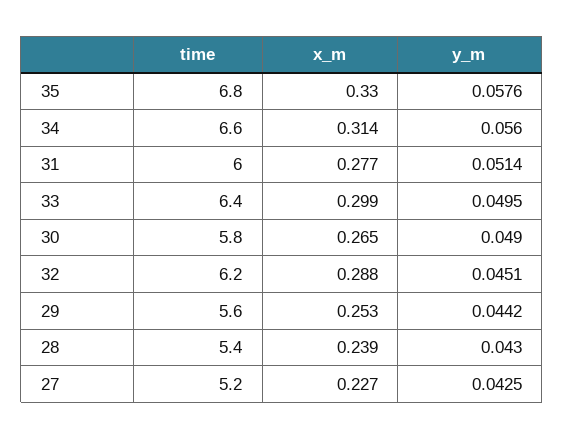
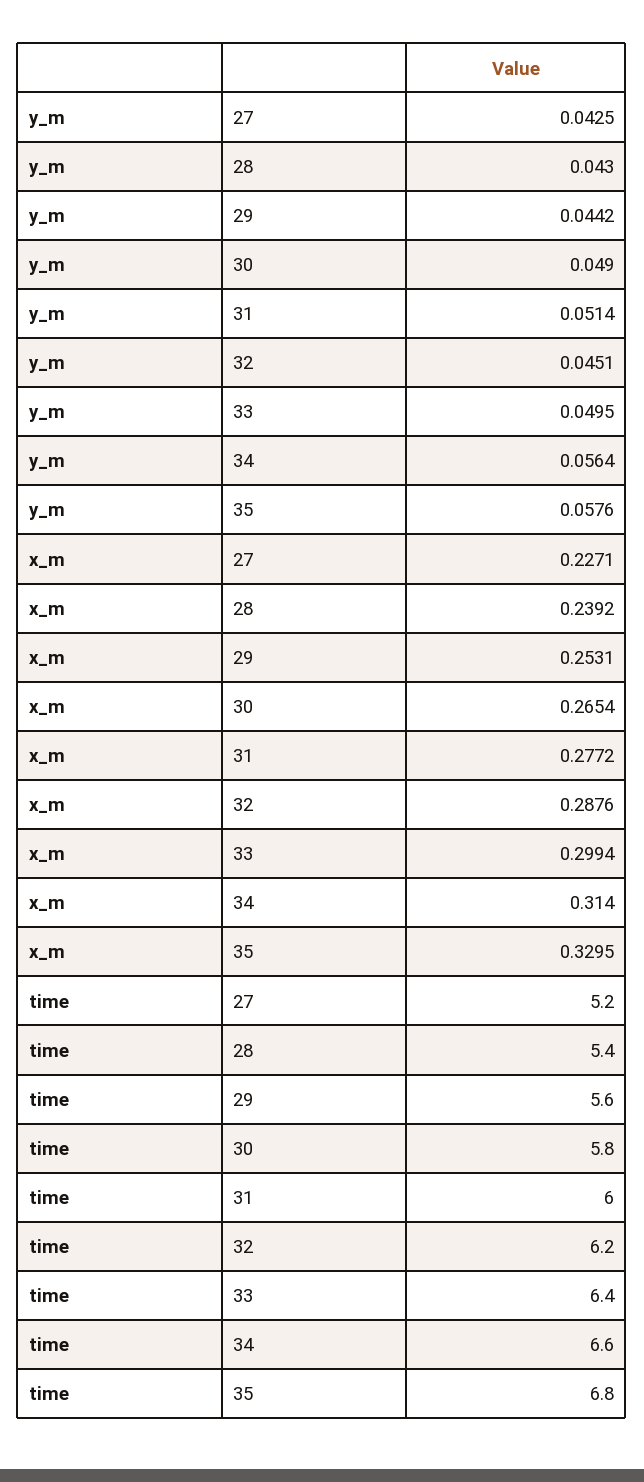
y_m, 34: 0.056 -> 0.0564

